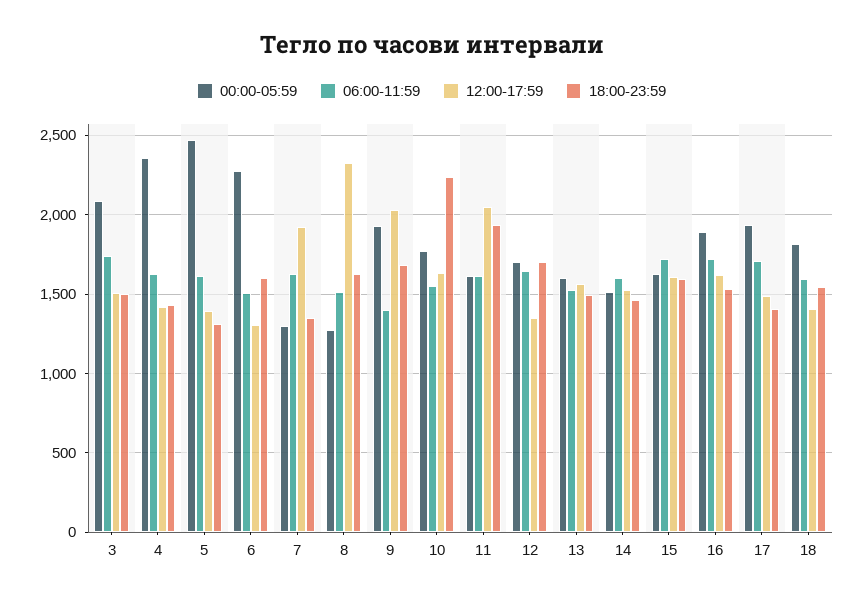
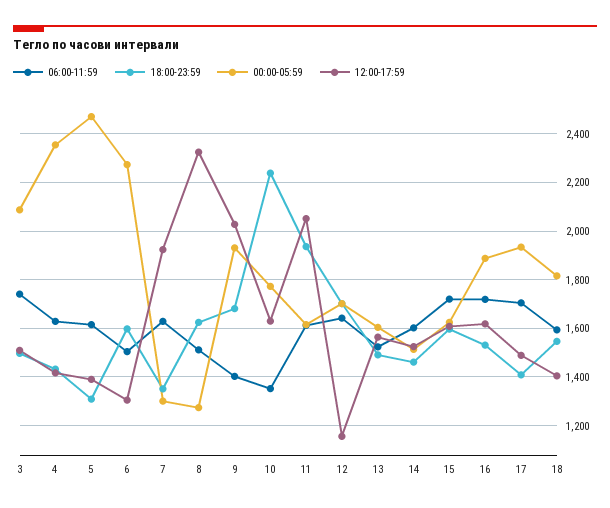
06:00-11:59, 10: 1550 -> 1350
12:00-17:59, 12: 1350 -> 1150

